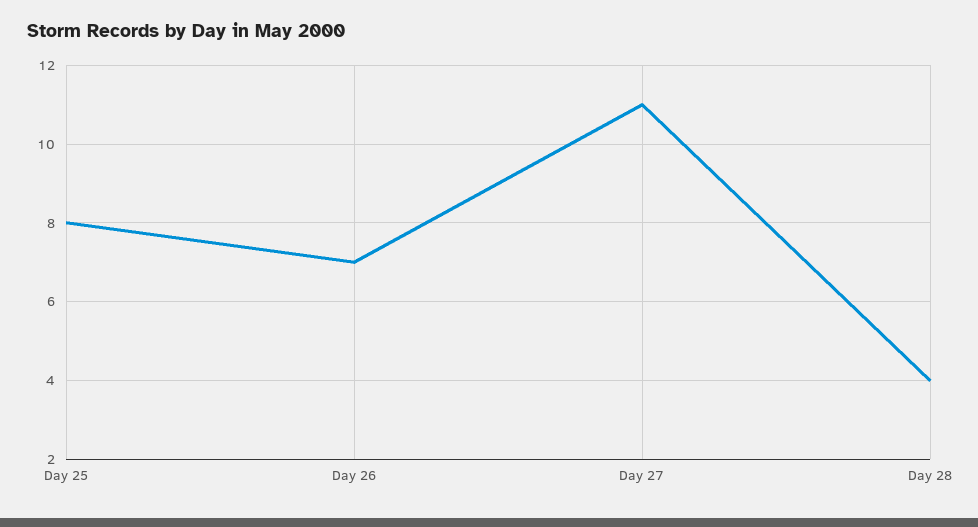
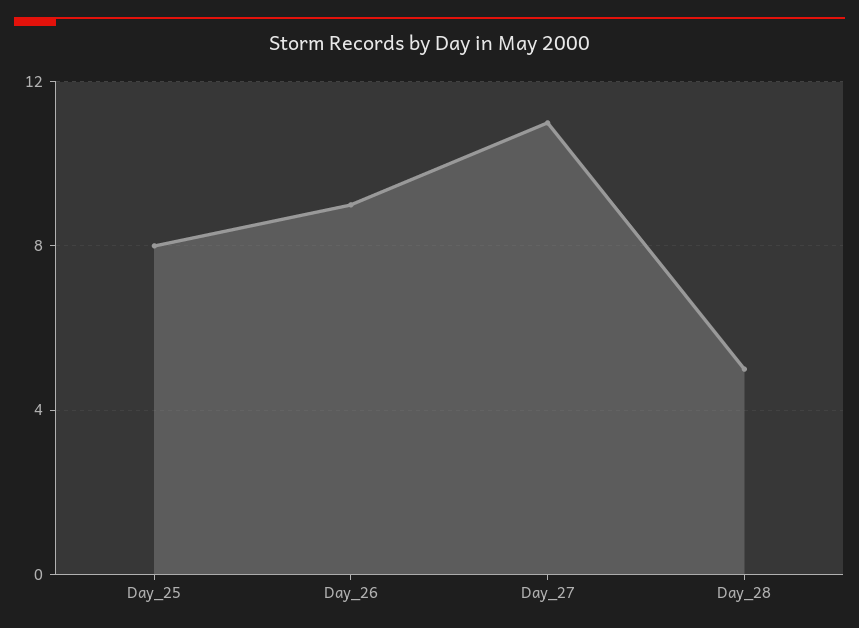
Day 26: 7 -> 9
Day 28: 4 -> 5

